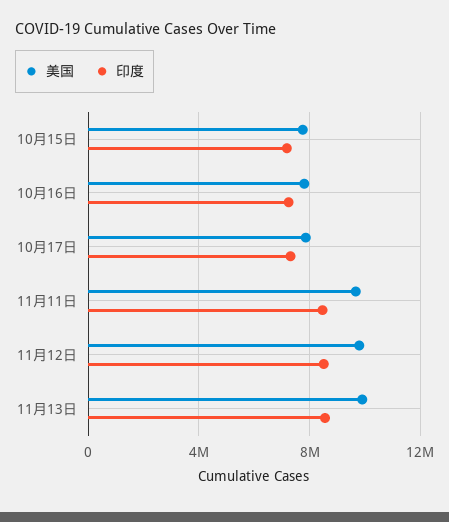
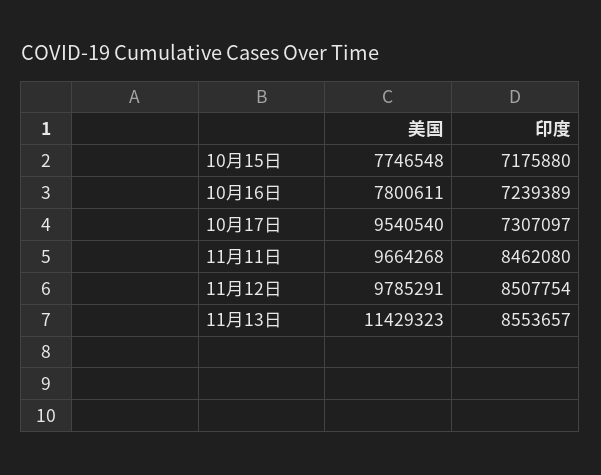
美国, 10月17日: 8000000 -> 9540540
美国, 11月13日: 10000000 -> 11429323

